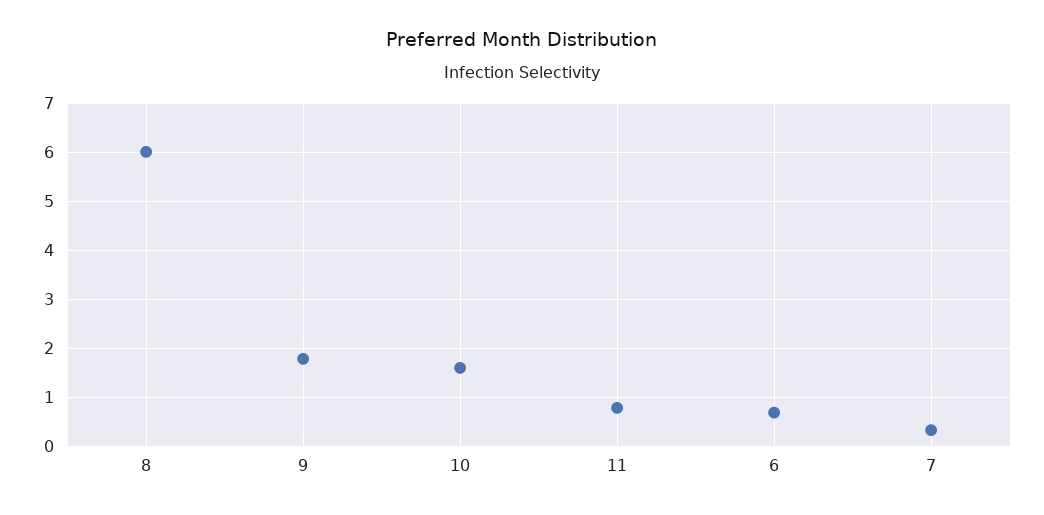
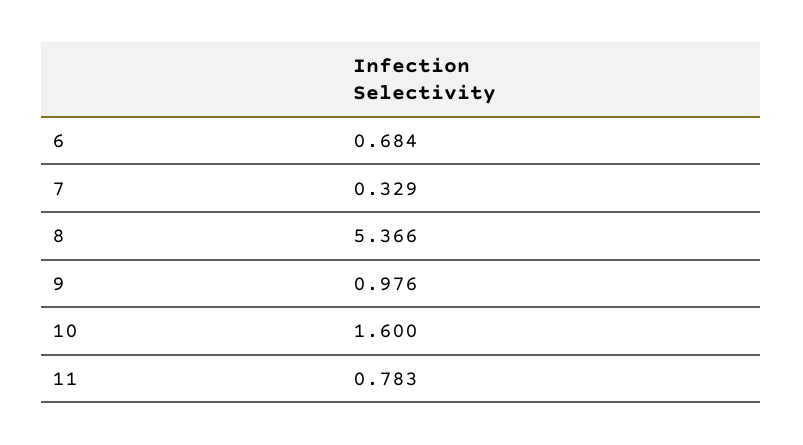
8: 6 -> 5.366
9: 1.8 -> 0.976

